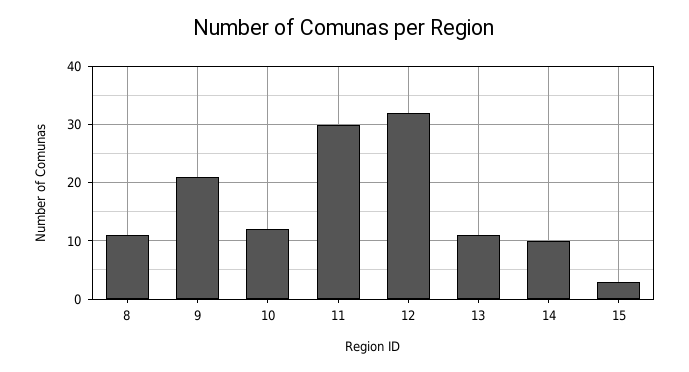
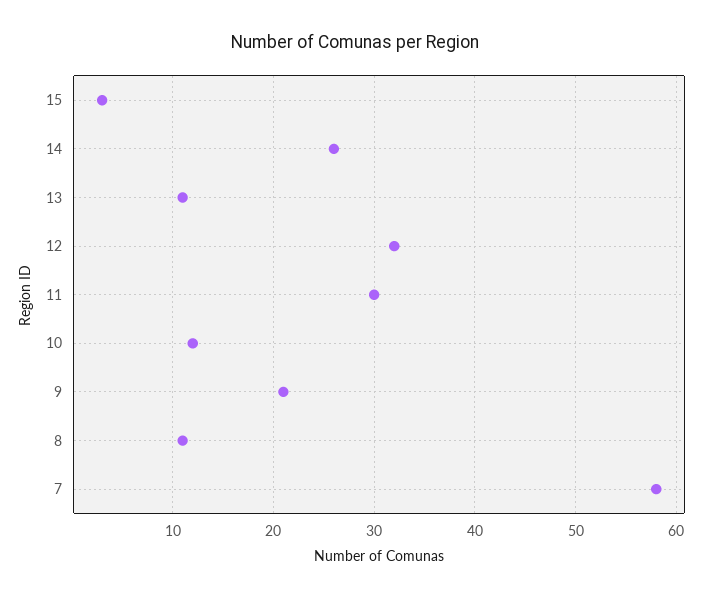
14: 10 -> 26
7: none -> 58

